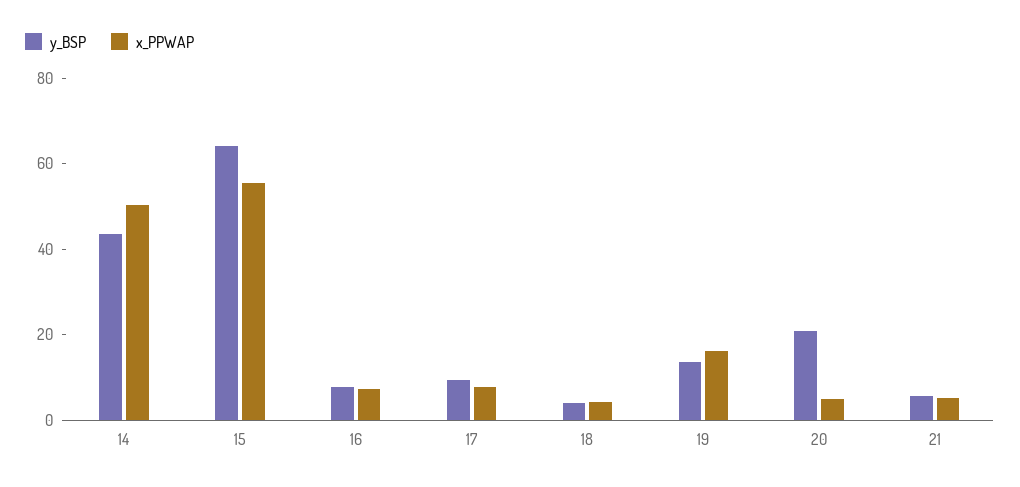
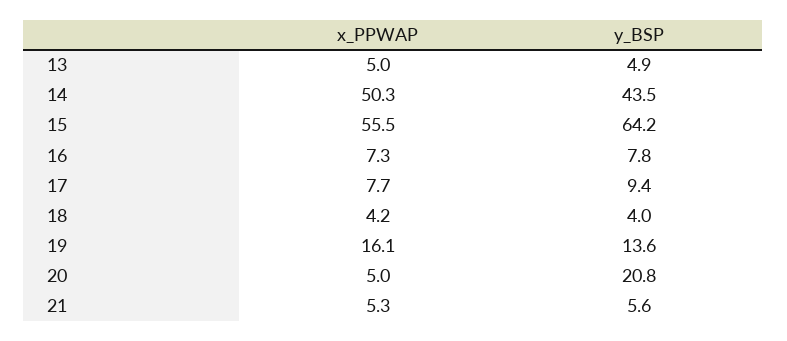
x_PPWAP, 13: none -> 5
y_BSP, 13: none -> 4.9

